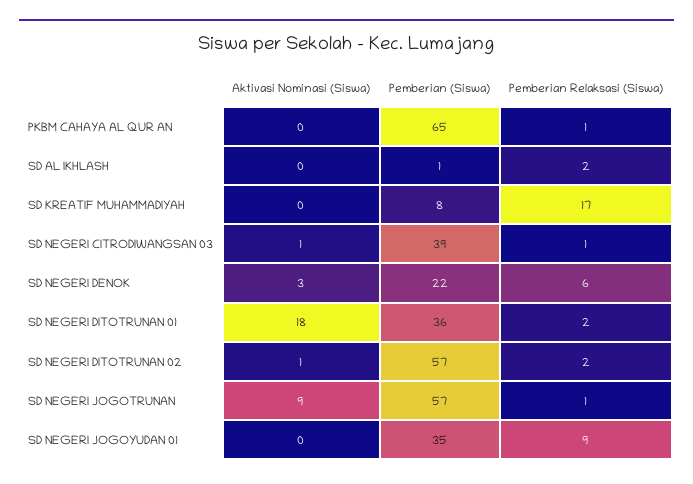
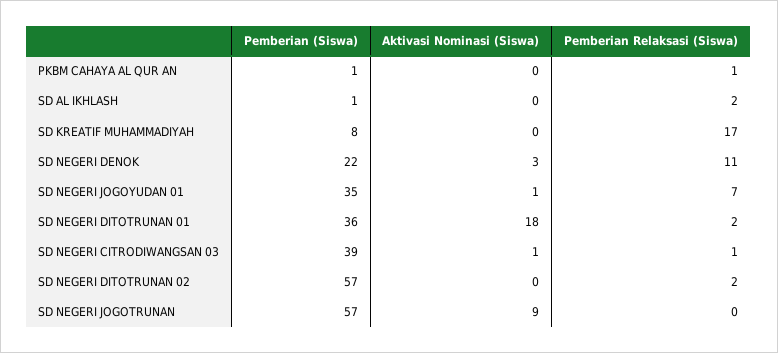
Pemberian (Siswa), PKBM CAHAYA AL QUR AN: 65 -> 1
Pemberian Relaksasi (Siswa), SD NEGERI DENOK: 6 -> 11
Aktivasi Nominasi (Siswa), SD NEGERI DITOTRUNAN 02: 1 -> 0
Pemberian Relaksasi (Siswa), SD NEGERI JOGOTRUNAN: 1 -> 0
Aktivasi Nominasi (Siswa), SD NEGERI JOGOYUDAN 01: 0 -> 1
Pemberian Relaksasi (Siswa), SD NEGERI JOGOYUDAN 01: 9 -> 7

